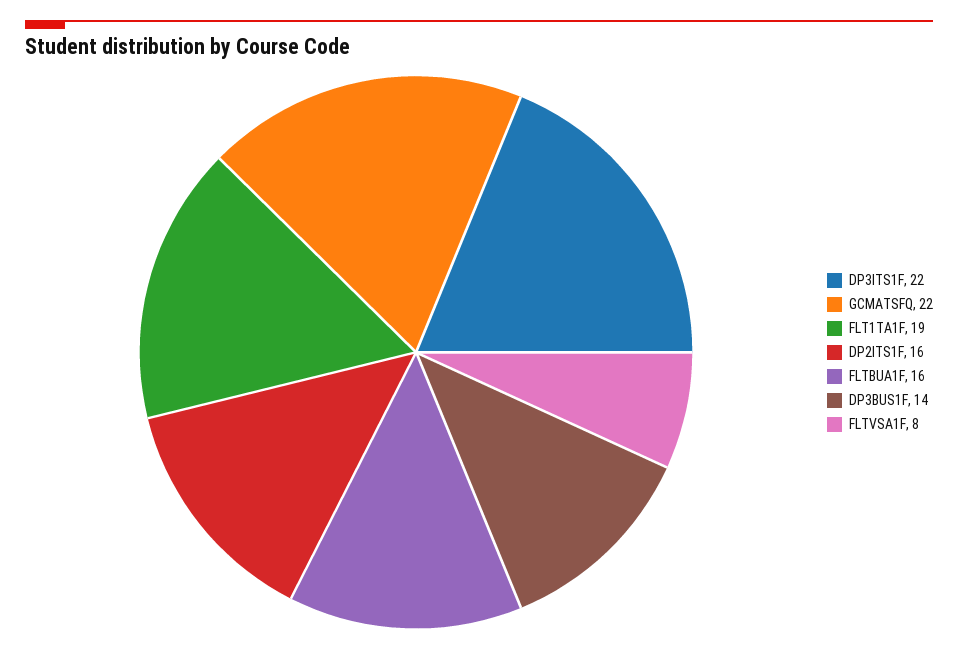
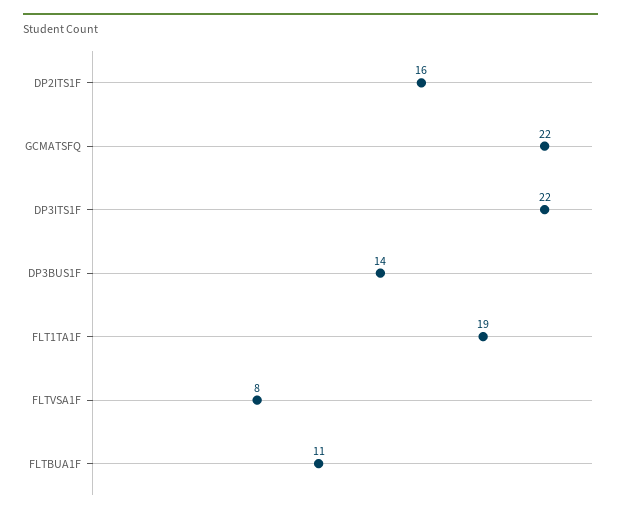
FLTBUA1F: 16 -> 11

